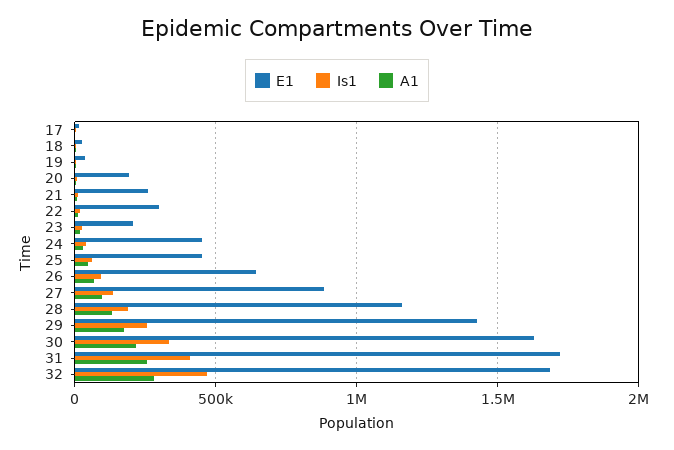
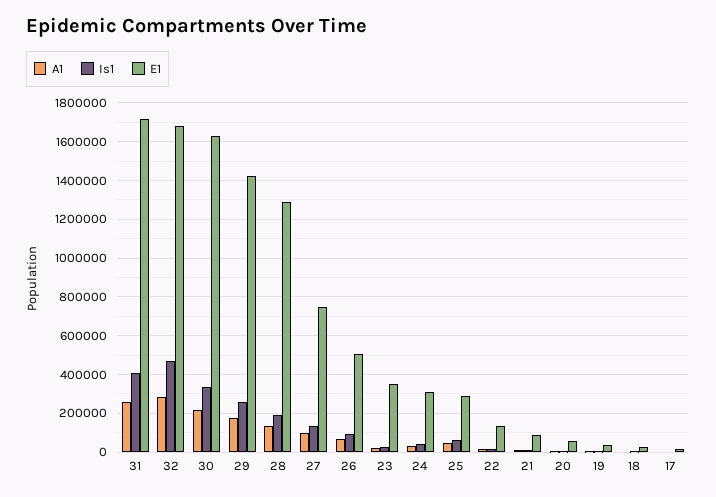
E1, 20: 200000 -> 50000
E1, 21: 250000 -> 100000
E1, 22: 300000 -> 150000
E1, 23: 200000 -> 350000
E1, 24: 450000 -> 300000
E1, 25: 450000 -> 300000
E1, 26: 650000 -> 500000
E1, 27: 900000 -> 750000
E1, 28: 1150000 -> 1300000

